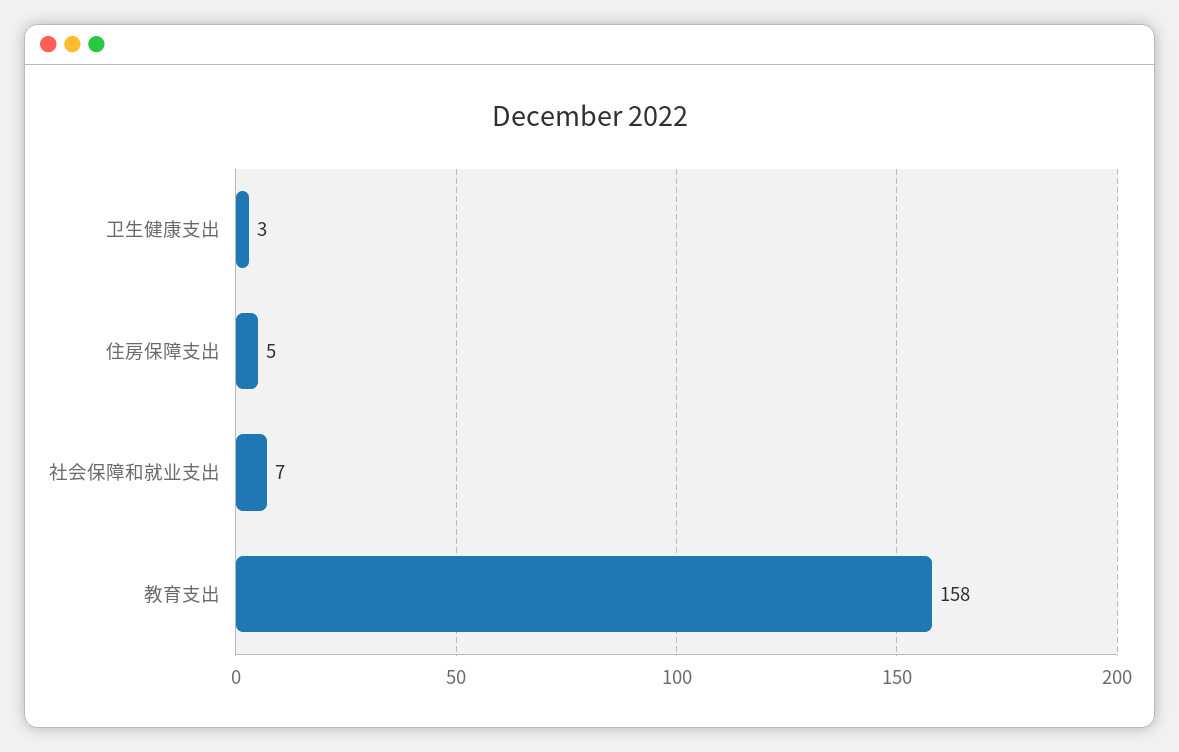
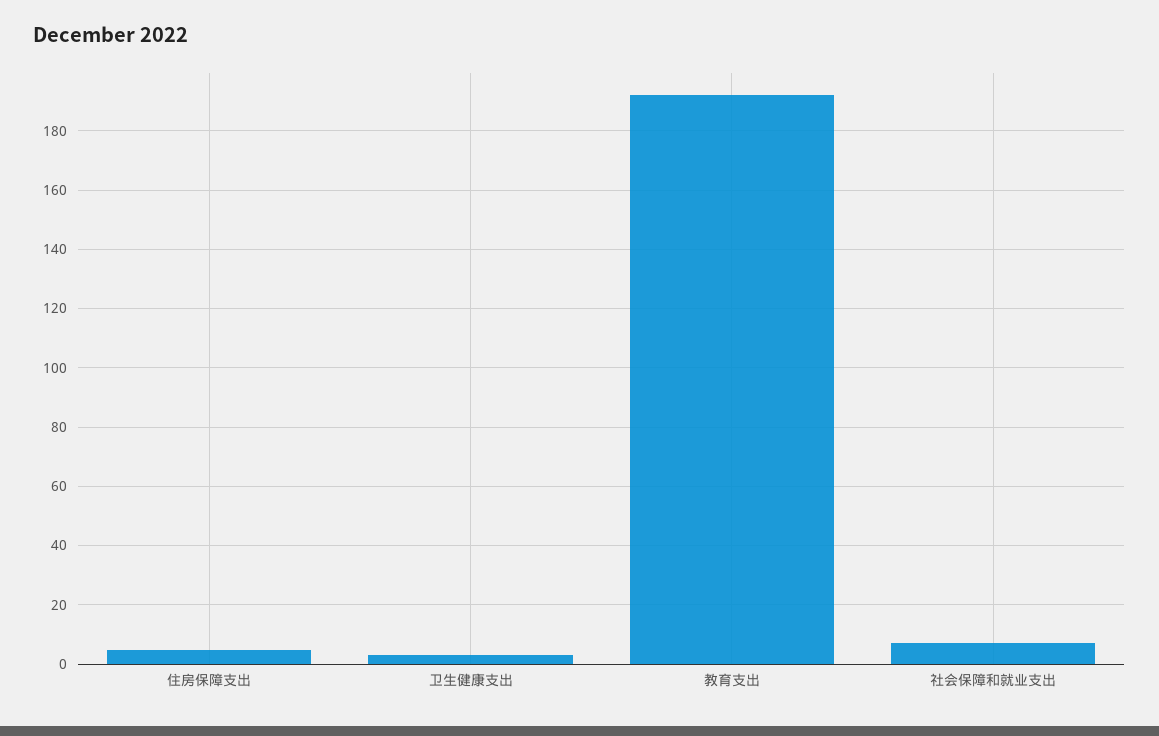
教育支出: 158 -> 192.5

